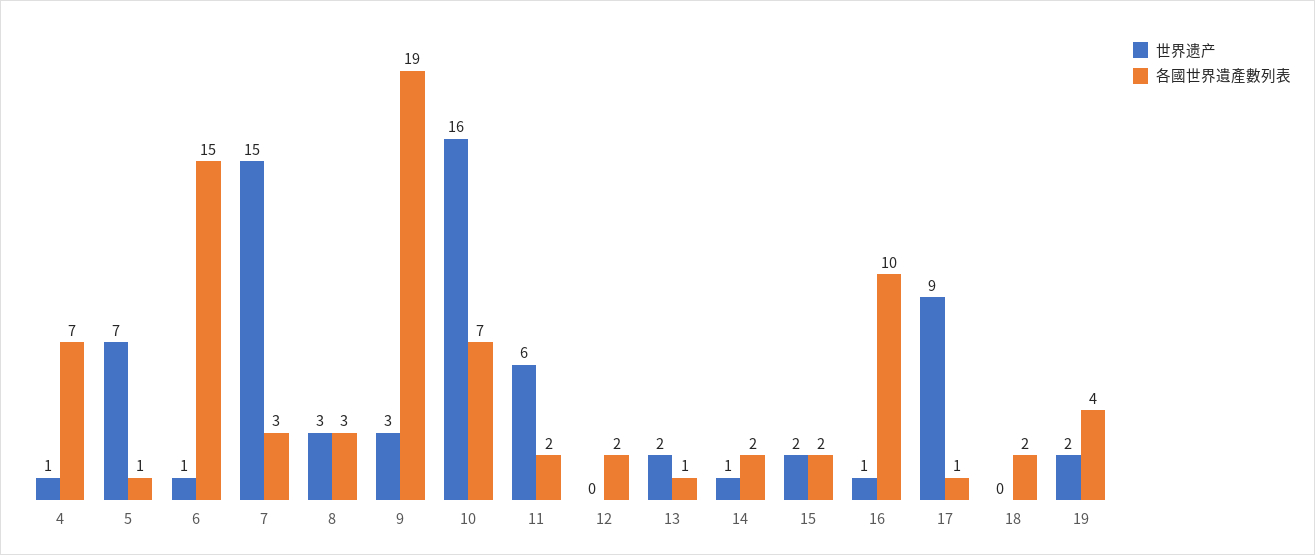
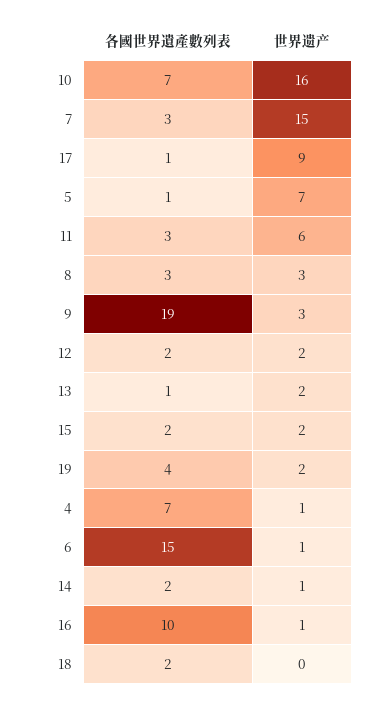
各國世界遺產數列表, 11: 2 -> 3
世界遗产, 12: 0 -> 2

